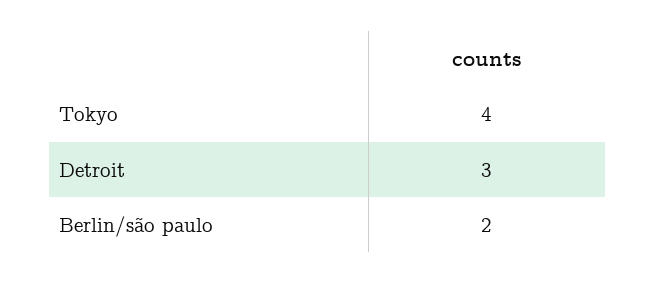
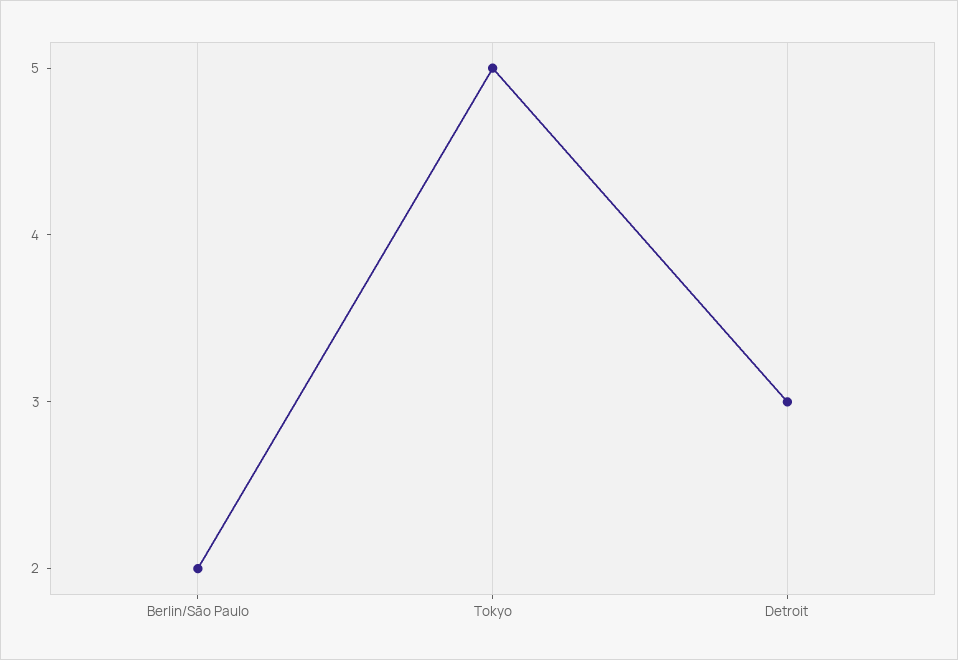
Tokyo: 4 -> 5

